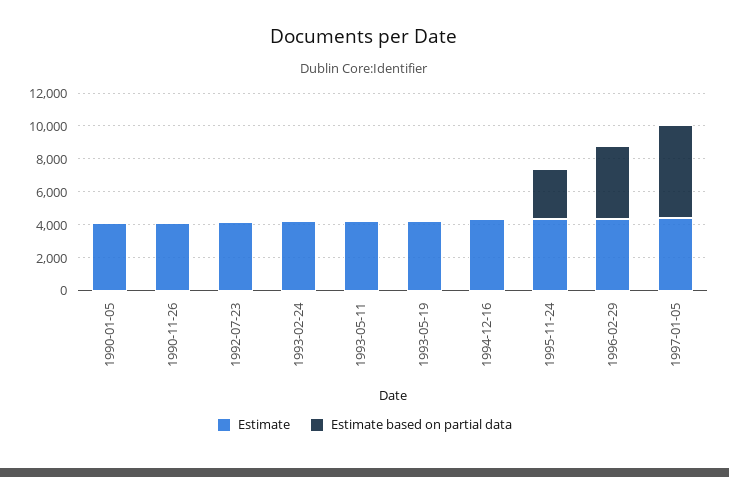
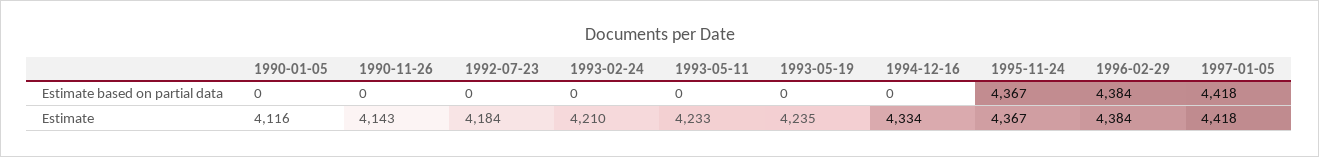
Estimate based on partial data, 1995-11-24: 3000 -> 4367
Estimate based on partial data, 1997-01-05: 5500 -> 4418

